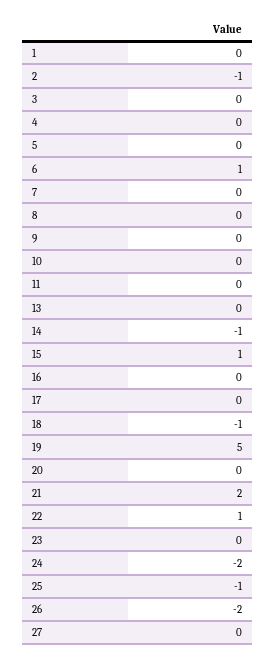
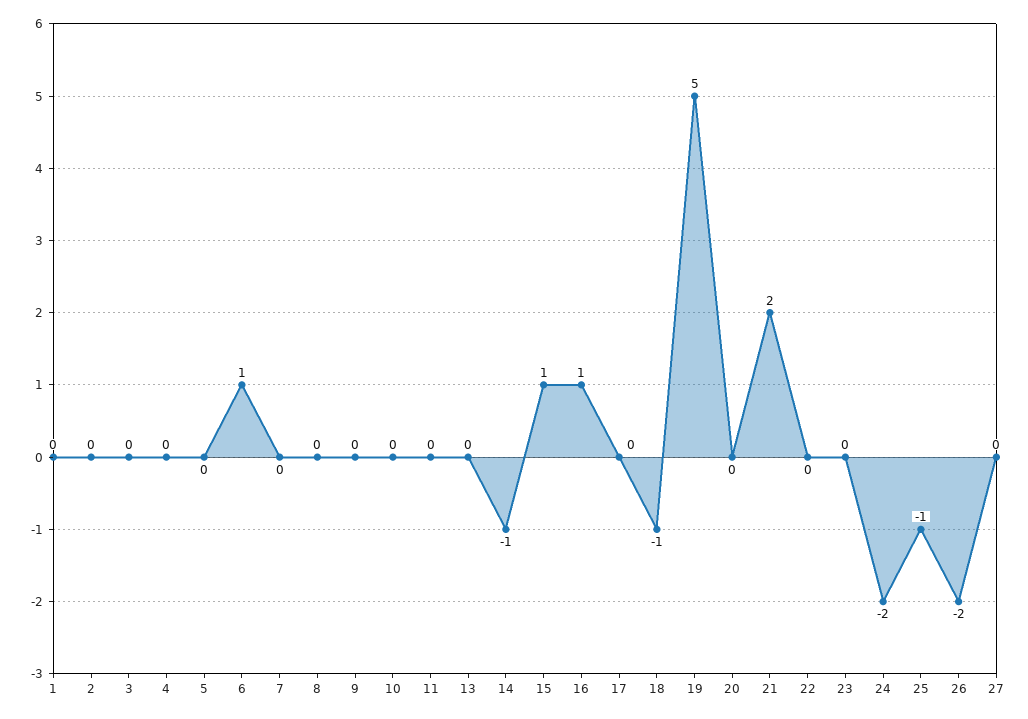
2: -1 -> 0
16: 0 -> 1
22: 1 -> 0

